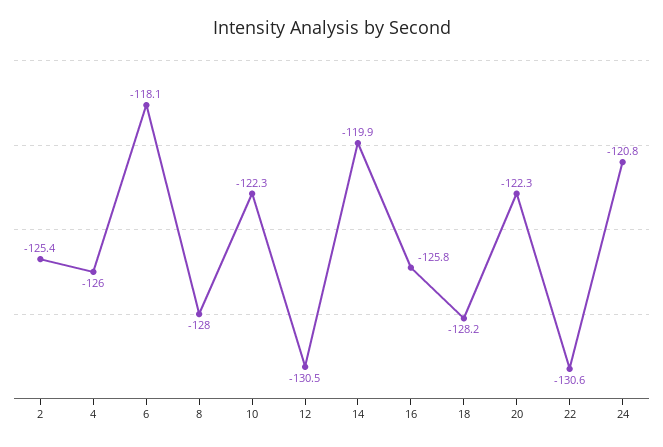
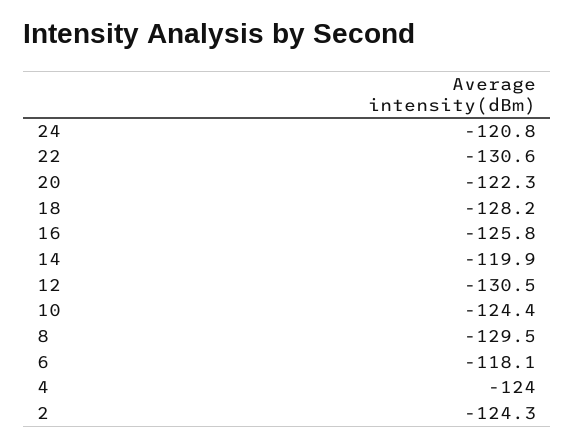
2: -125.4 -> -124.3
4: -126 -> -124
8: -128 -> -129.5
10: -122.3 -> -124.4

